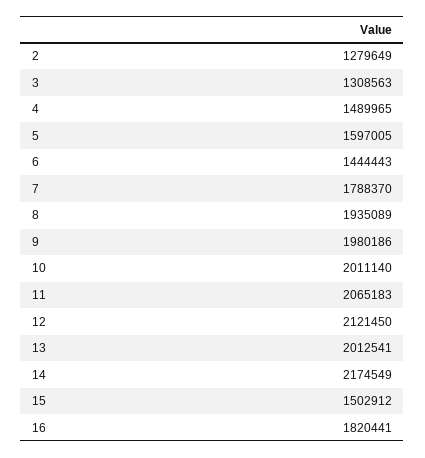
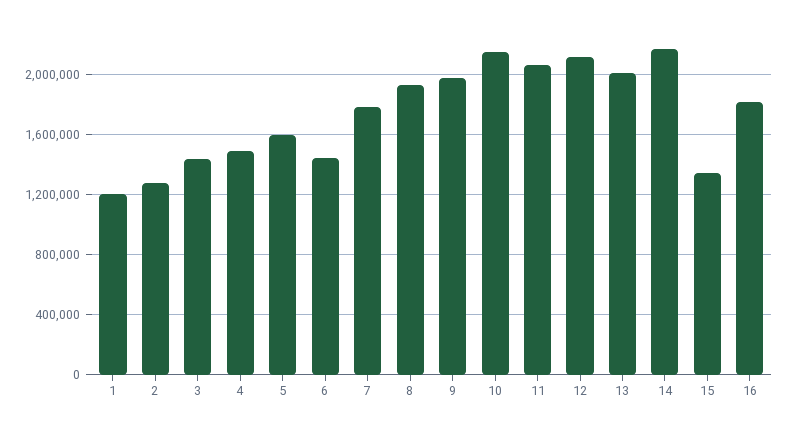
3: 1308563 -> 1450000
10: 2011140 -> 2150000
15: 1502912 -> 1350000
1: none -> 1200000

